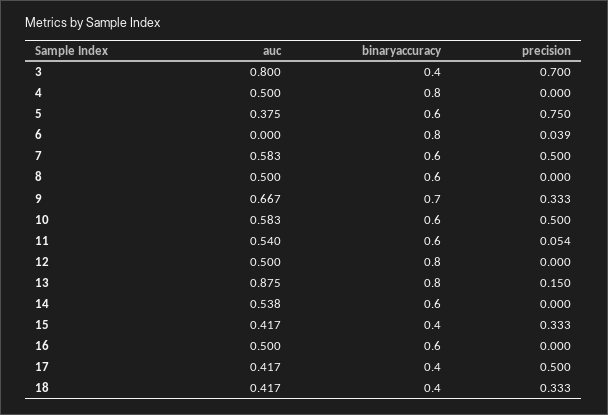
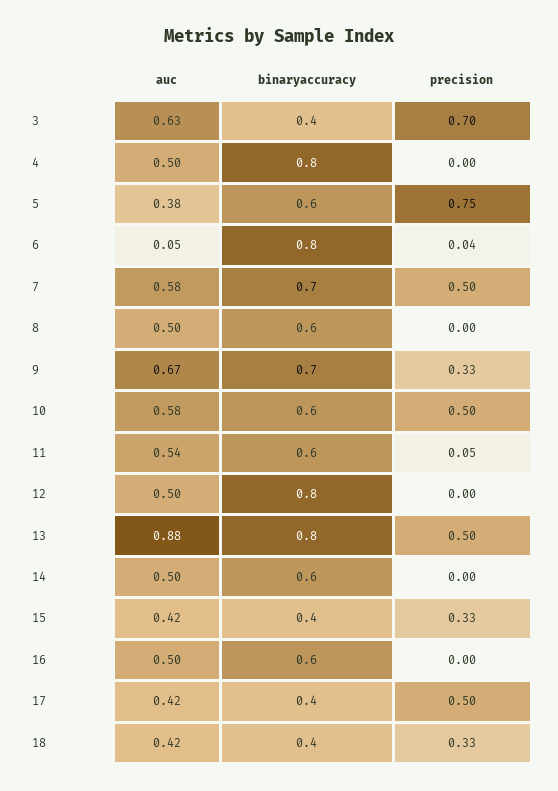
auc, 3: 0.8 -> 0.63
auc, 6: 0 -> 0.05
binaryaccuracy, 7: 0.6 -> 0.7
precision, 13: 0.15 -> 0.5
auc, 14: 0.538 -> 0.5

